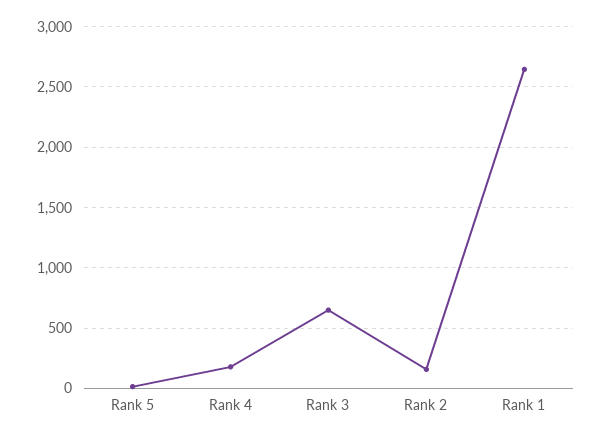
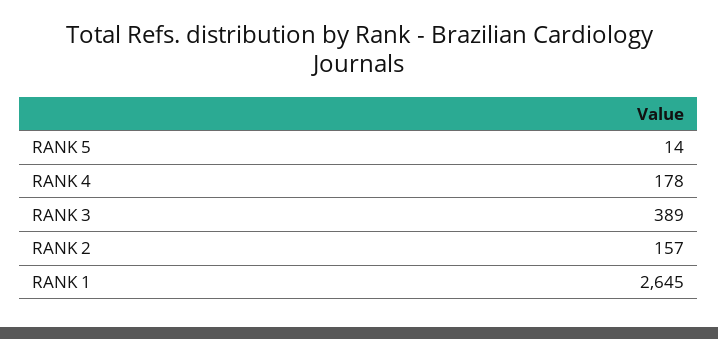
Rank 3: 650 -> 389

